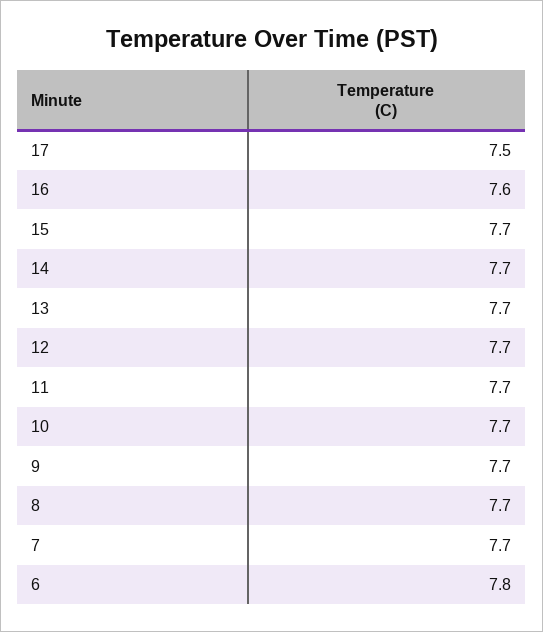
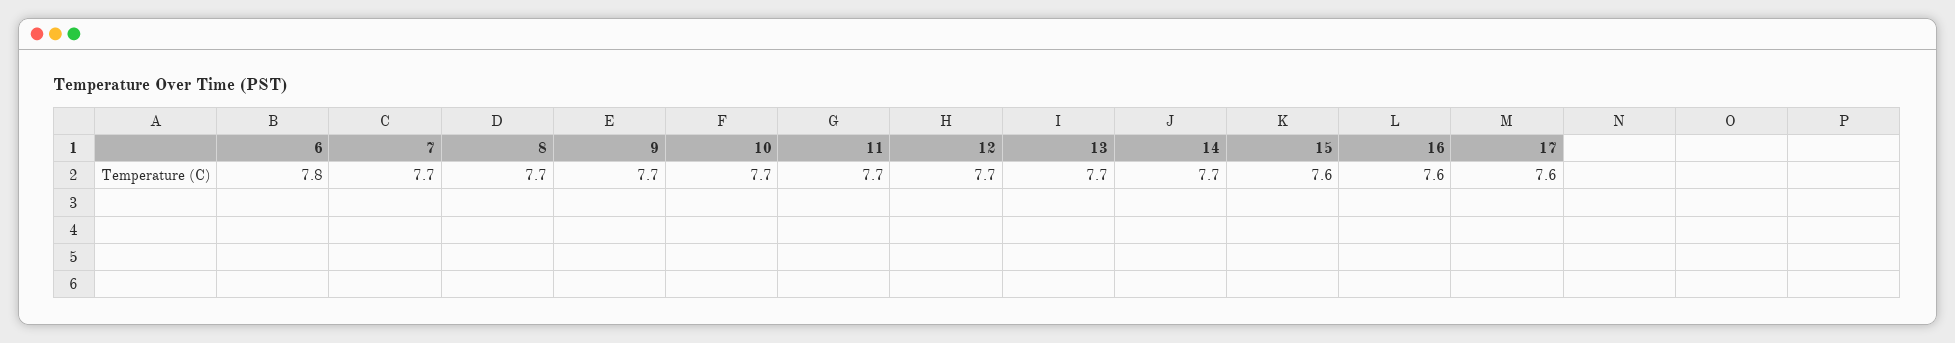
17: 7.5 -> 7.6
15: 7.7 -> 7.6

